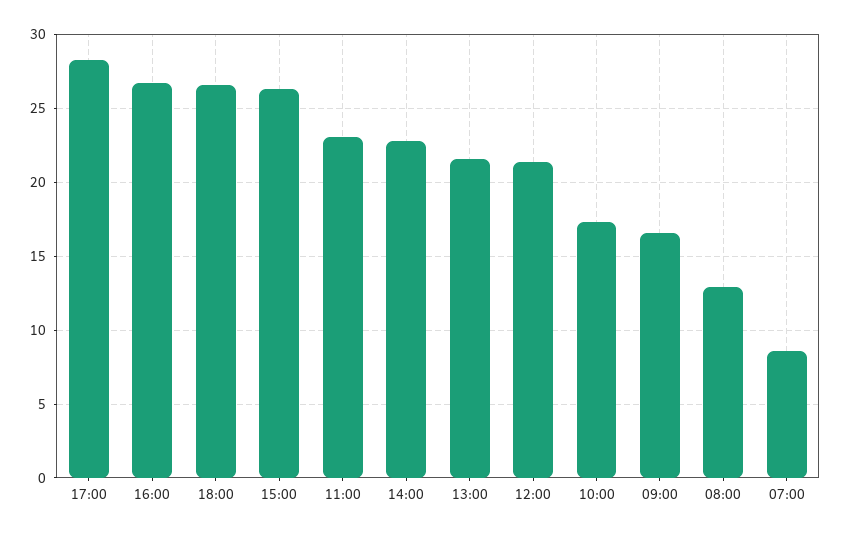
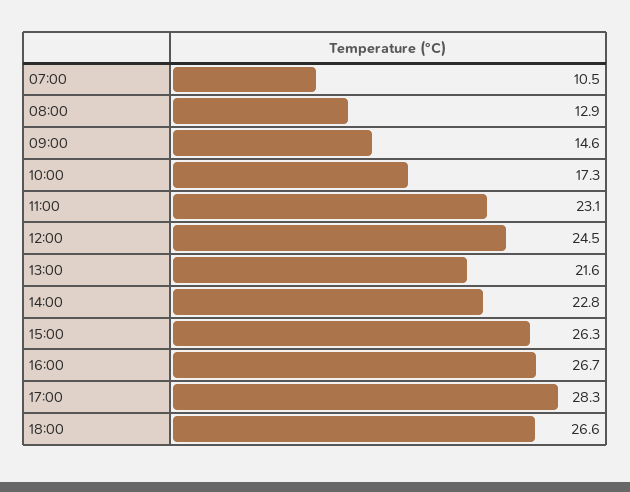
12:00: 21.5 -> 24.5
09:00: 16.5 -> 14.6
07:00: 8.5 -> 10.5

